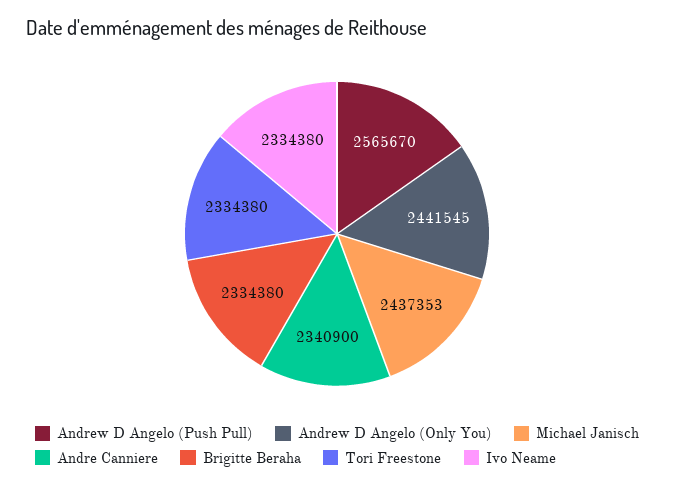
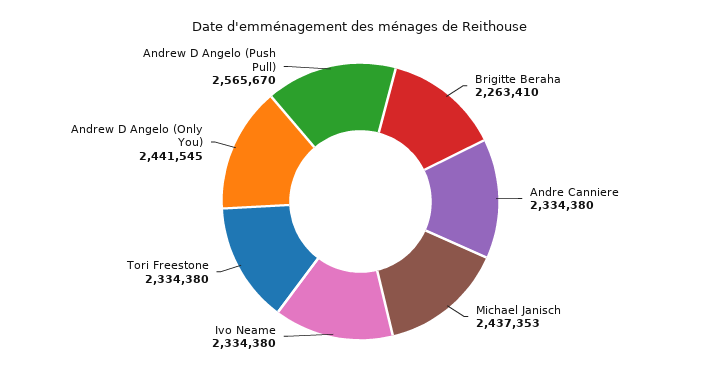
Andre Canniere: 2340900 -> 2334380
Brigitte Beraha: 2334380 -> 2263410

